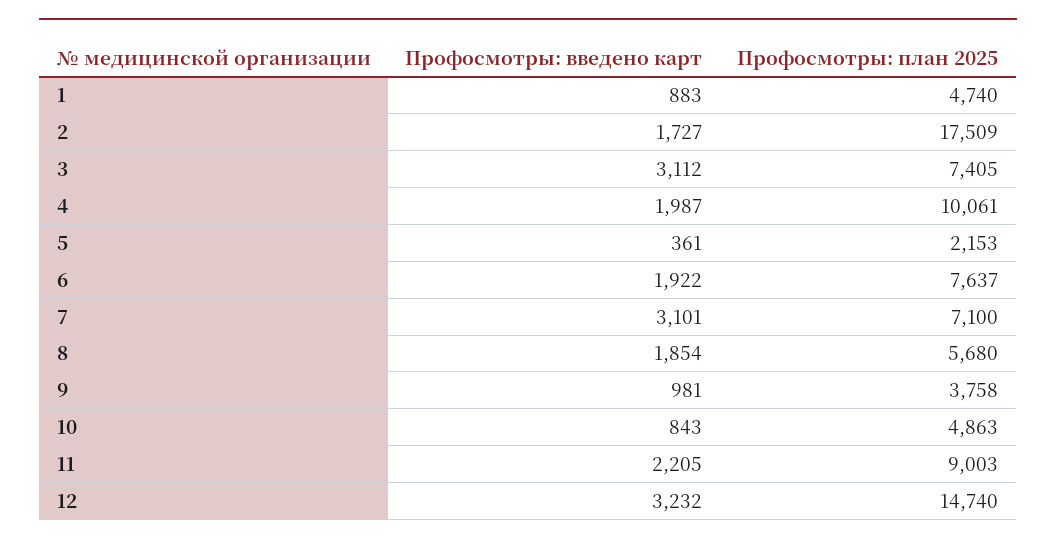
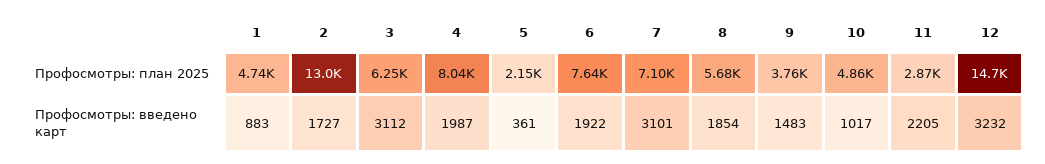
Профосмотры: план 2025, 2: 17509 -> 13000
Профосмотры: план 2025, 3: 7405 -> 6250
Профосмотры: план 2025, 4: 10061 -> 8040
Профосмотры: введено карт, 9: 981 -> 1483
Профосмотры: введено карт, 10: 843 -> 1017
Профосмотры: план 2025, 11: 9003 -> 2870

